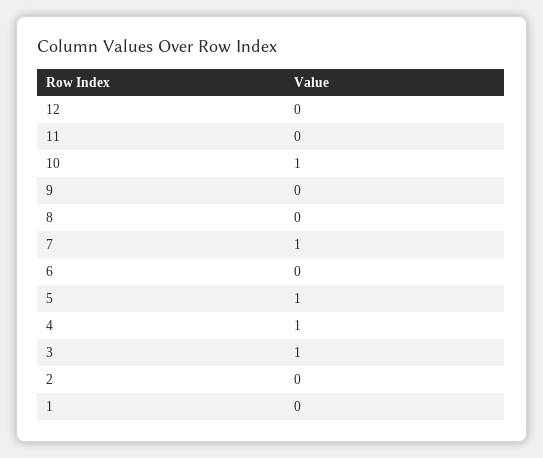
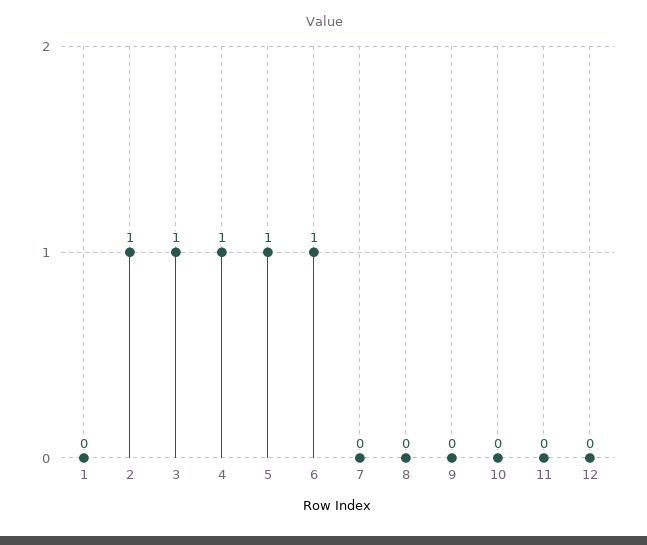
10: 1 -> 0
7: 1 -> 0
6: 0 -> 1
2: 0 -> 1

